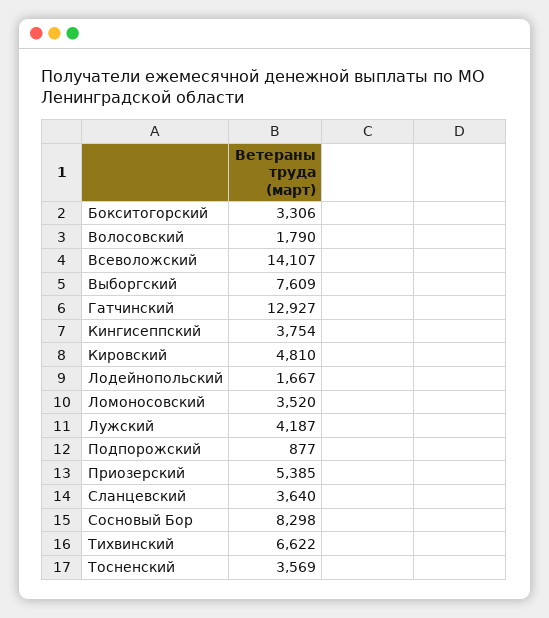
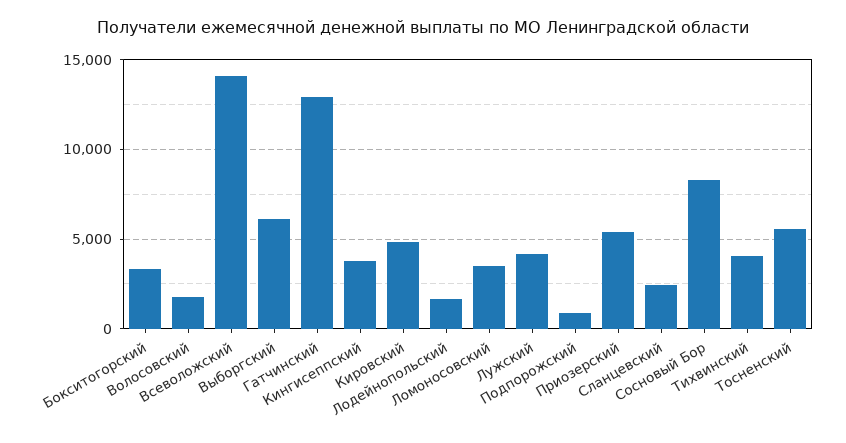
Выборгский: 7609 -> 6000
Сланцевский: 3640 -> 2500
Тихвинский: 6622 -> 4000
Тосненский: 3569 -> 5500

